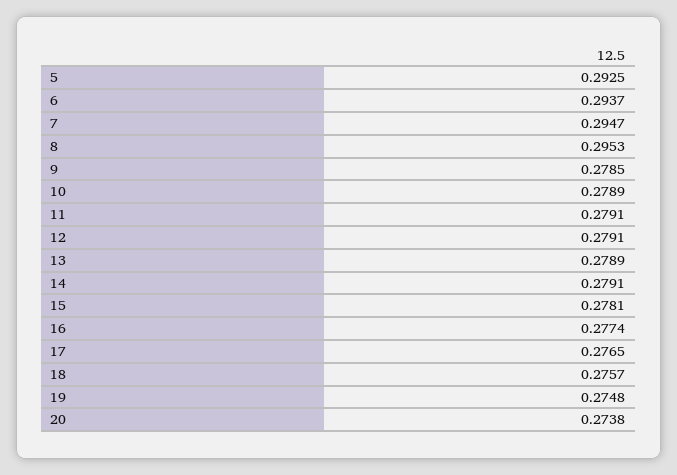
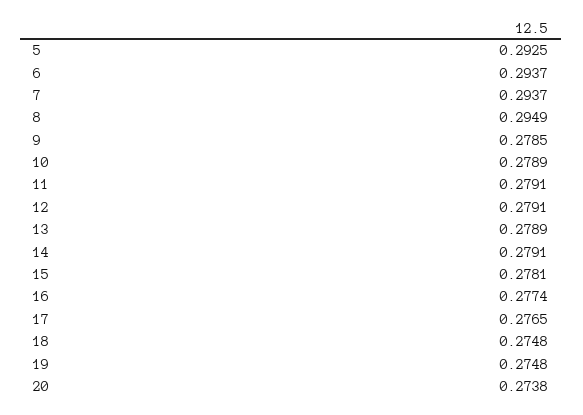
7: 0.2947 -> 0.2937
8: 0.2953 -> 0.2949
18: 0.2757 -> 0.2748

